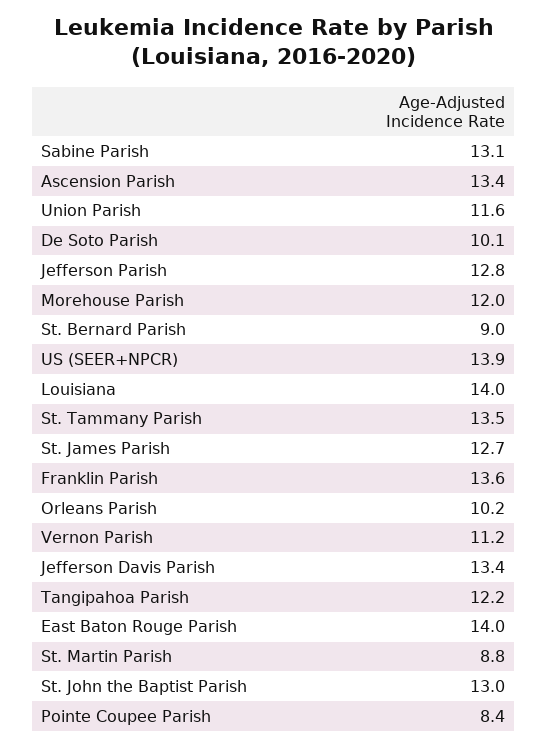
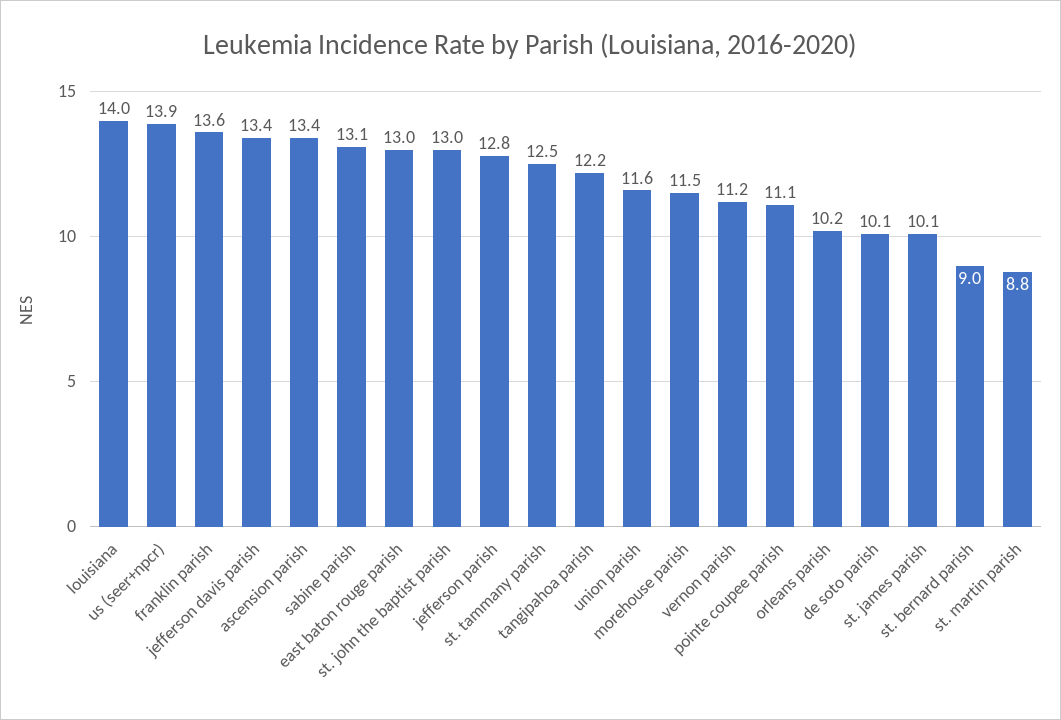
Morehouse Parish: 12 -> 11.5
St. Tammany Parish: 13.5 -> 12.5
St. James Parish: 12.7 -> 10.1
East Baton Rouge Parish: 14 -> 13
Pointe Coupee Parish: 8.4 -> 11.1

